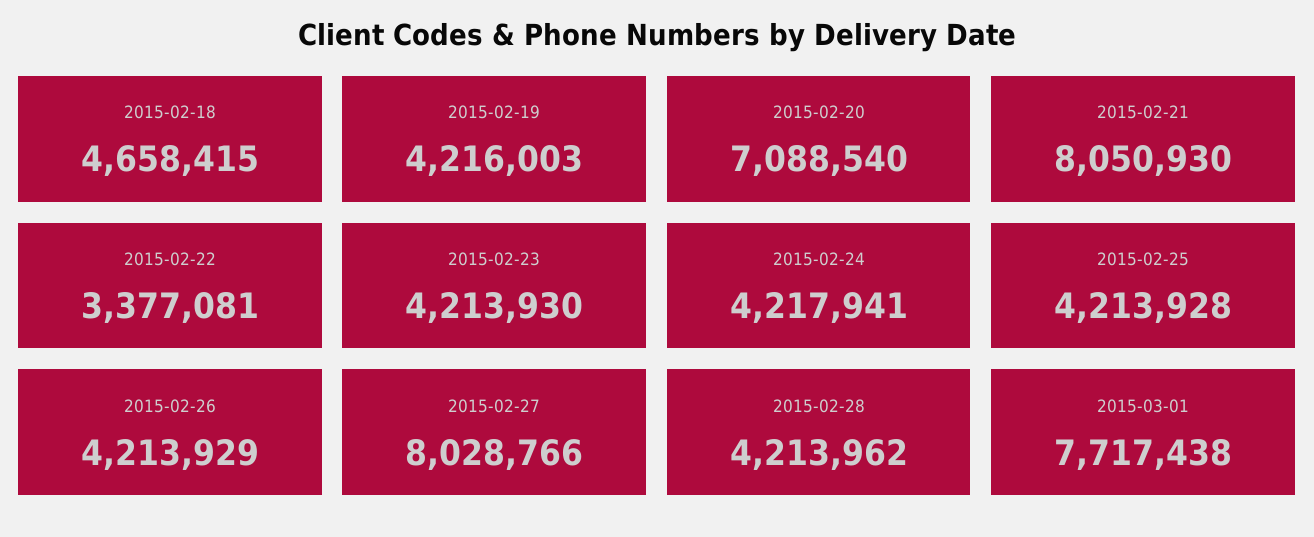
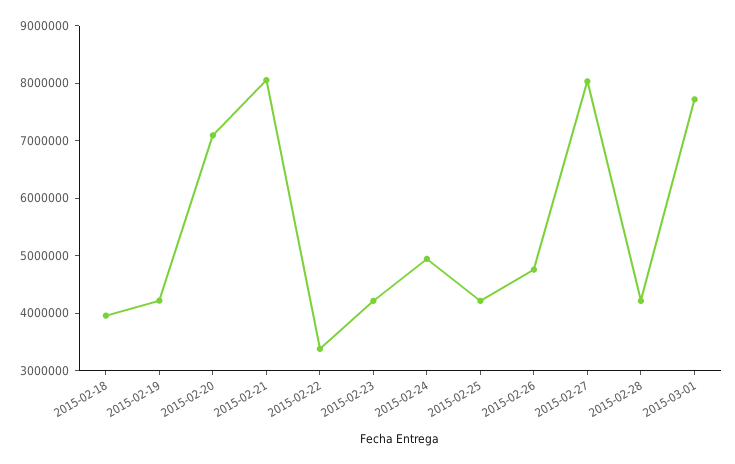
2015-02-18: 4658415 -> 4000000
2015-02-24: 4217941 -> 5000000
2015-02-26: 4213929 -> 4800000

